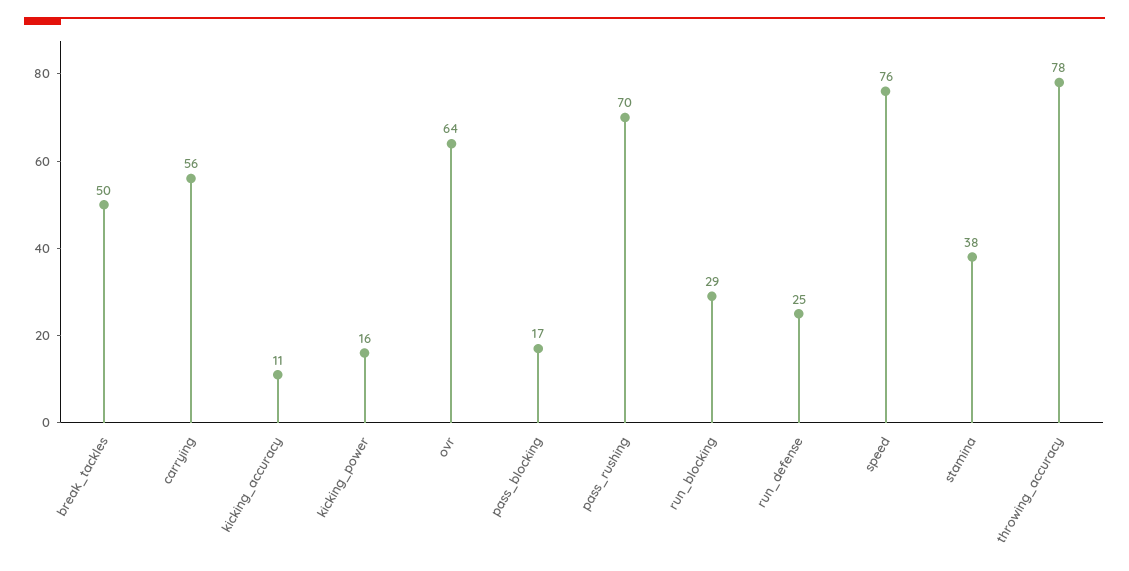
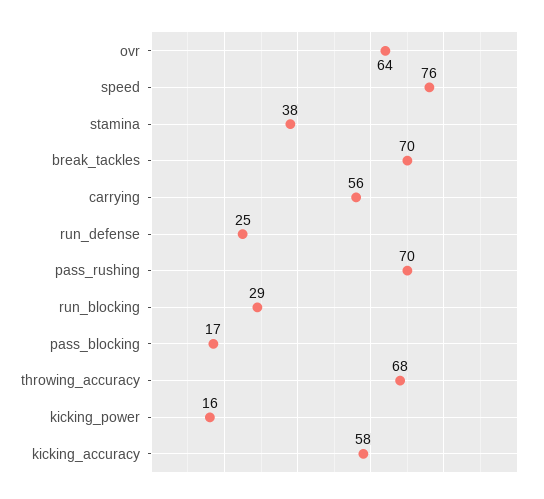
break_tackles: 50 -> 70
kicking_accuracy: 11 -> 58
throwing_accuracy: 78 -> 68

